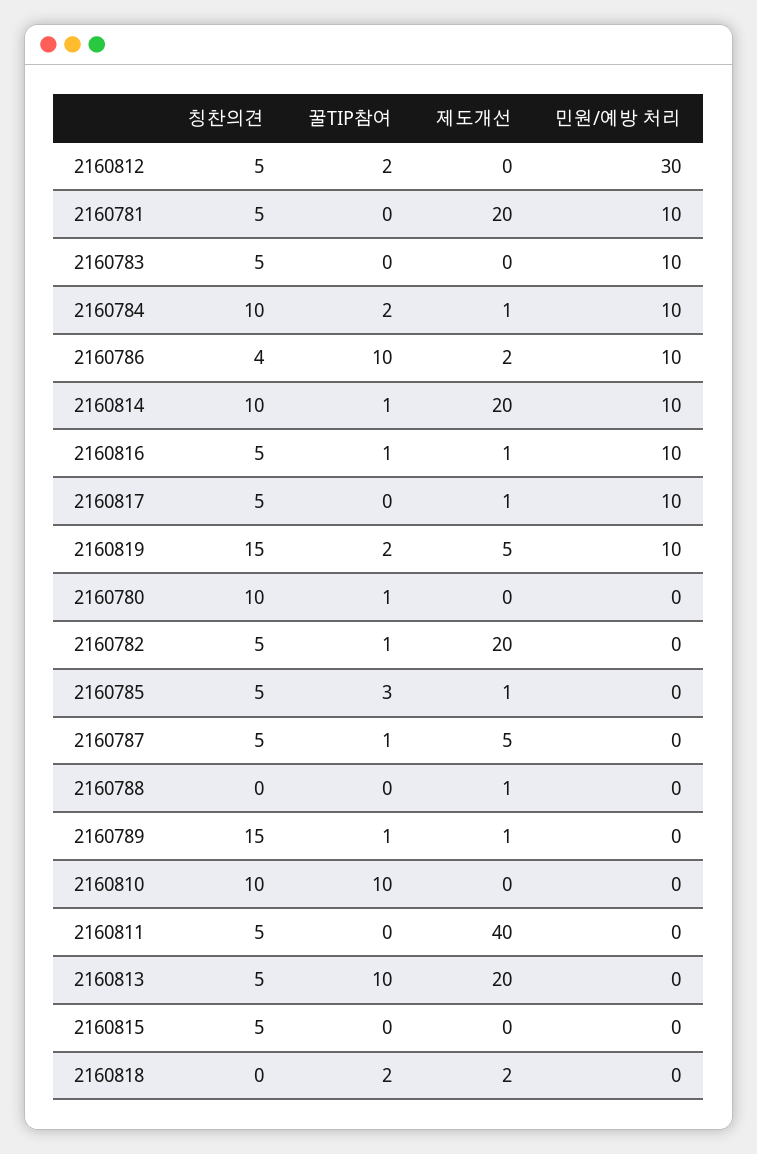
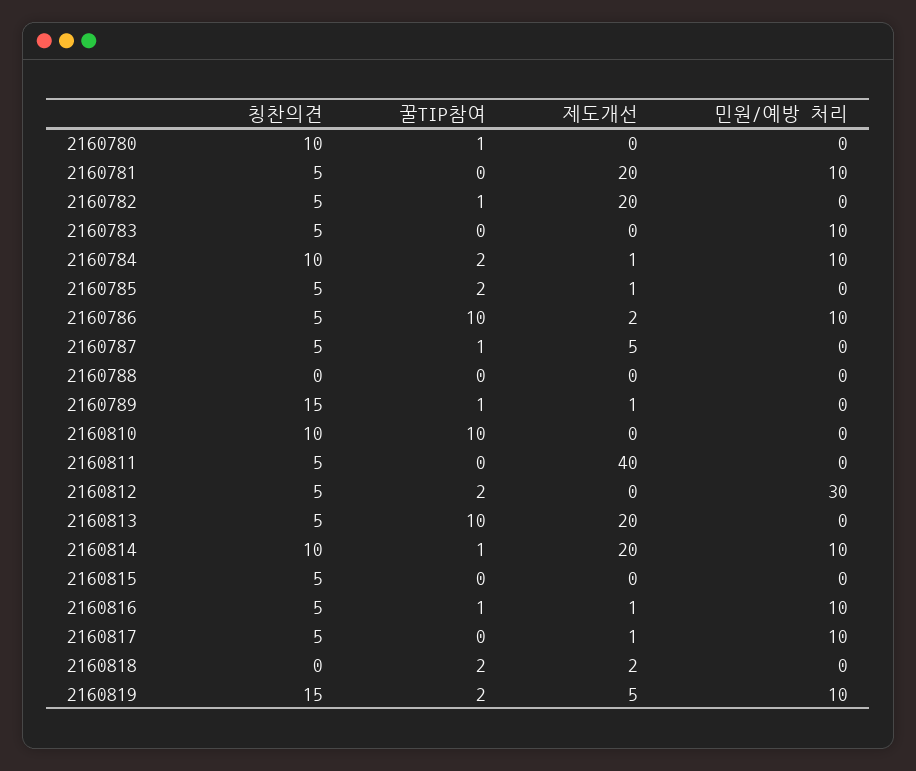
칭찬의견, 2160786: 4 -> 5
꿀TIP참여, 2160785: 3 -> 2
제도개선, 2160788: 1 -> 0

